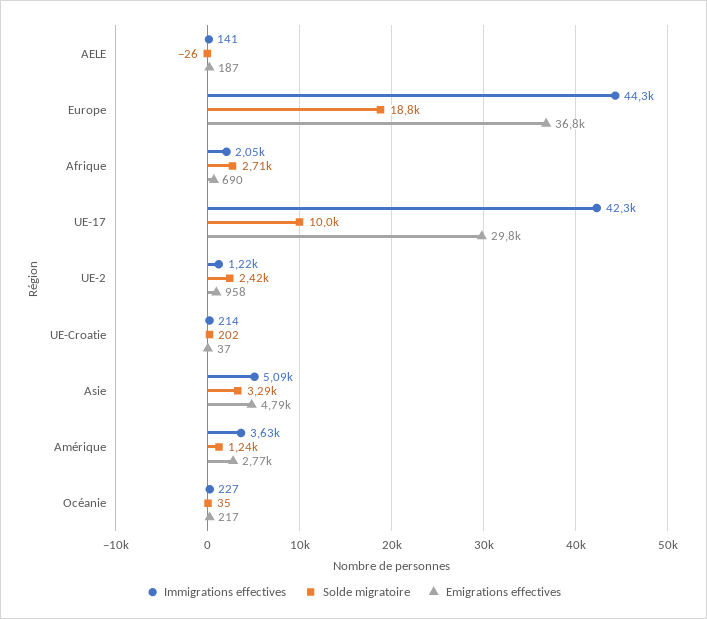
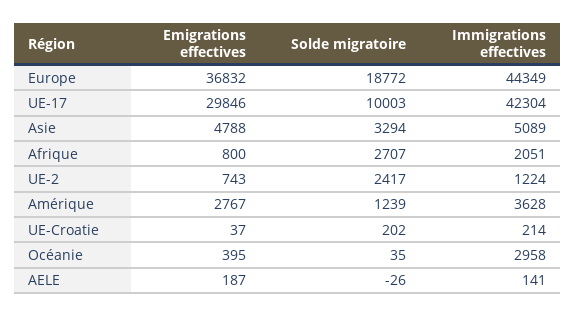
Emigrations effectives, Afrique: 690 -> 800
Emigrations effectives, UE-2: 958 -> 743
Immigrations effectives, Océanie: 227 -> 2958
Emigrations effectives, Océanie: 217 -> 395

